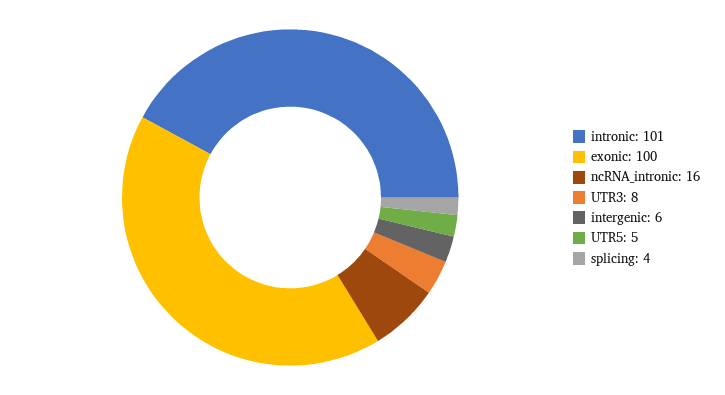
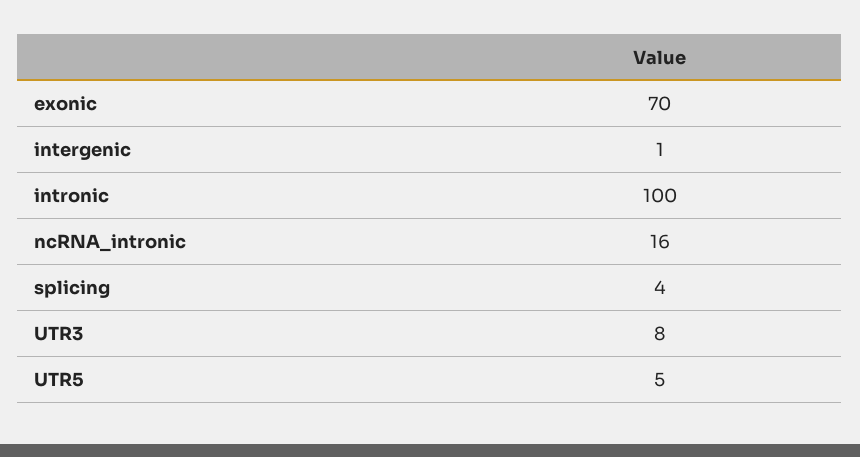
intronic: 101 -> 100
exonic: 100 -> 70
intergenic: 6 -> 1

